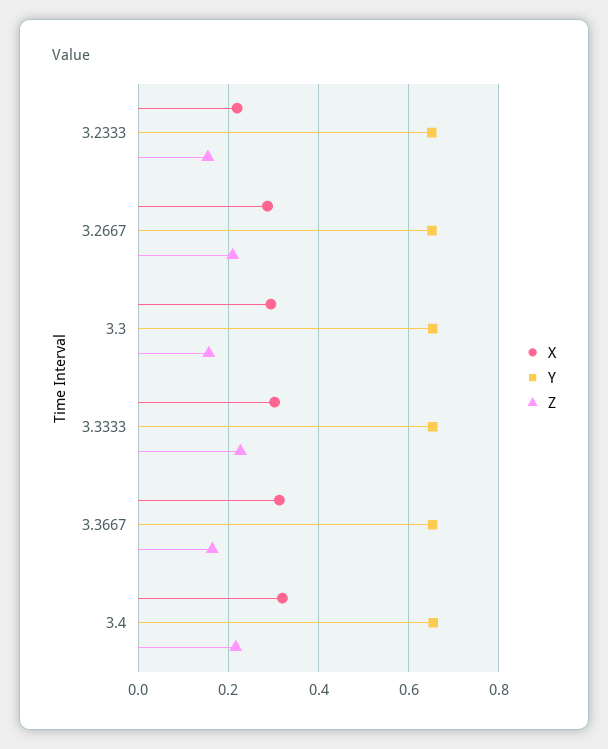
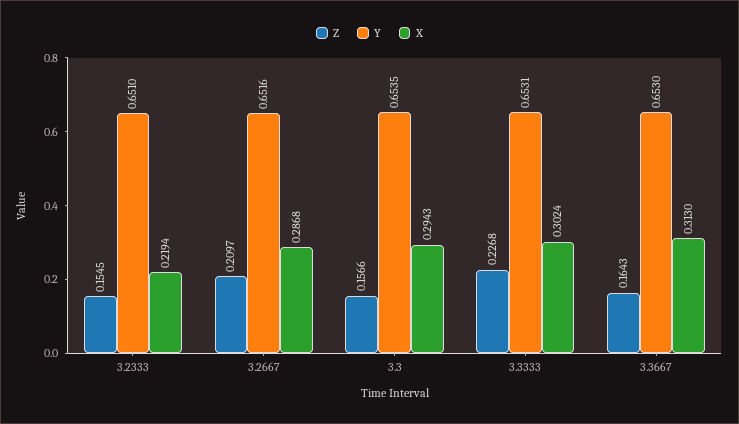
X, 3.4: 0.32 -> none
Y, 3.4: 0.66 -> none
Z, 3.4: 0.22 -> none

